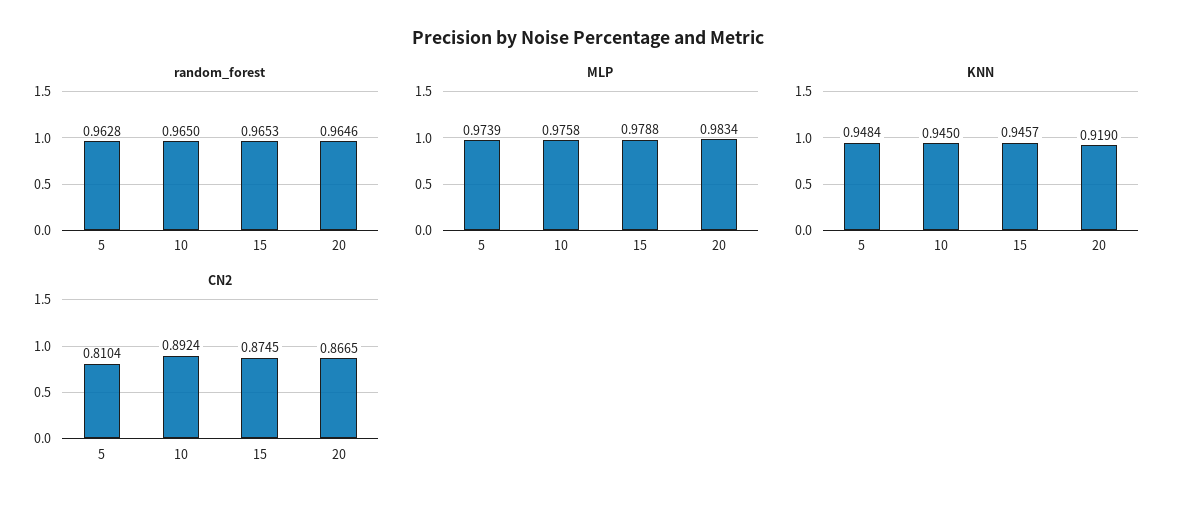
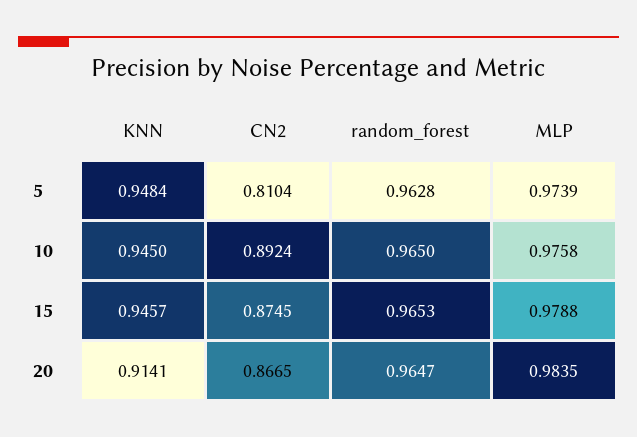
random_forest, 20: 0.9646 -> 0.9647
MLP, 20: 0.9834 -> 0.9835
KNN, 20: 0.919 -> 0.9141

